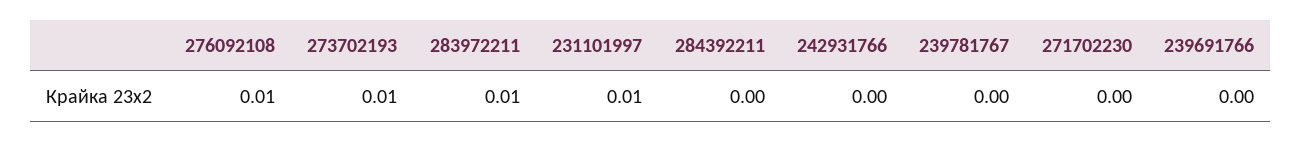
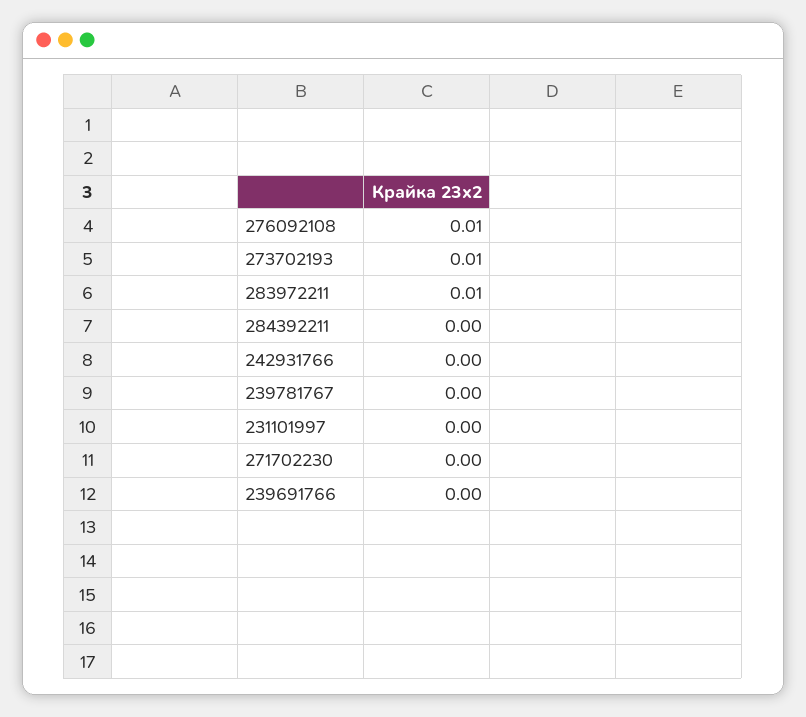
231101997: 0.01 -> 0

